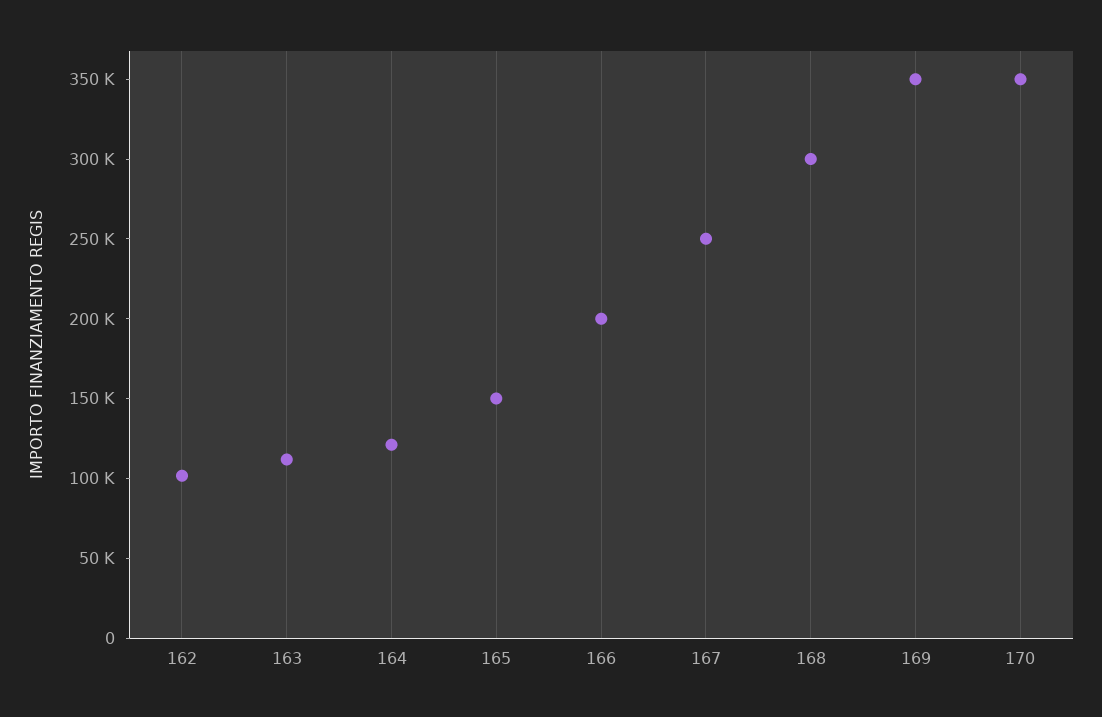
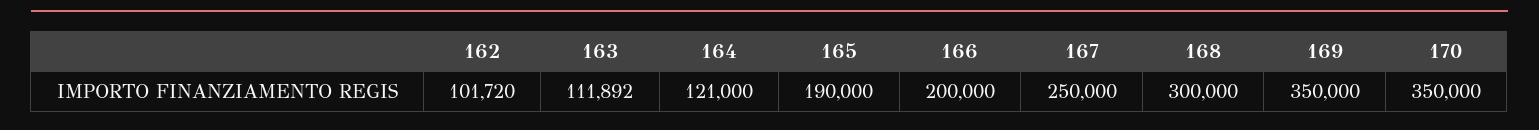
165: 150000 -> 190000

